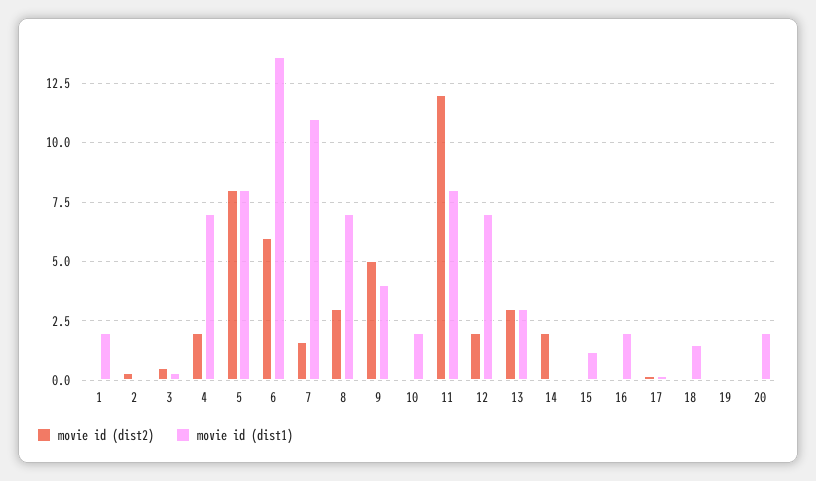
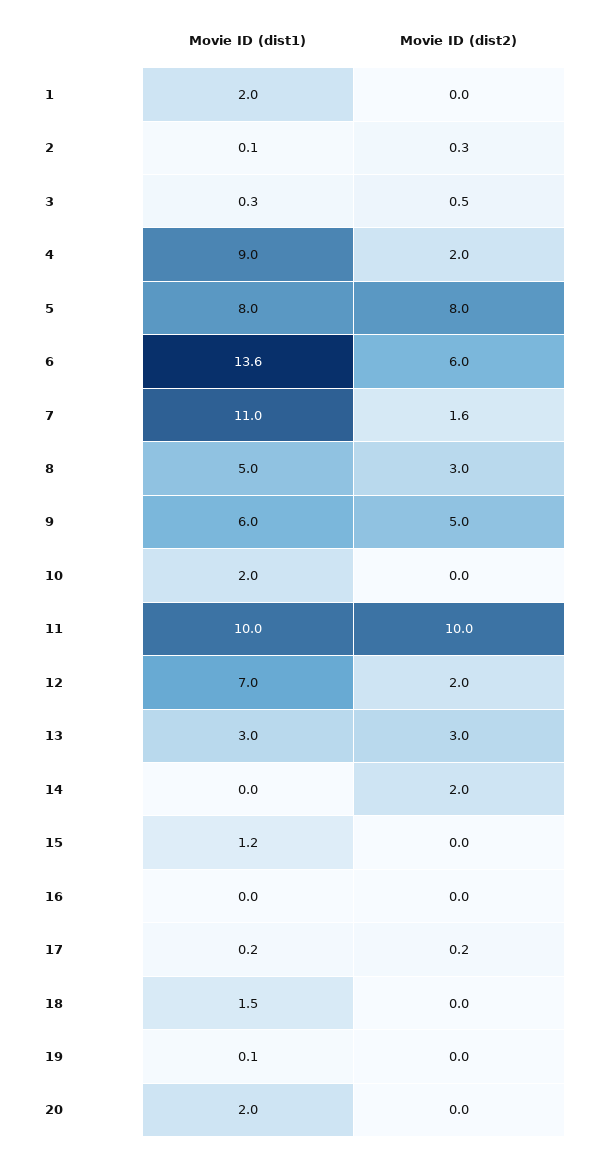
movie id (dist1), 4: 7 -> 9
movie id (dist1), 8: 7 -> 5
movie id (dist1), 9: 4 -> 6
movie id (dist2), 11: 12 -> 10
movie id (dist1), 11: 8 -> 10
movie id (dist1), 16: 2 -> 0

